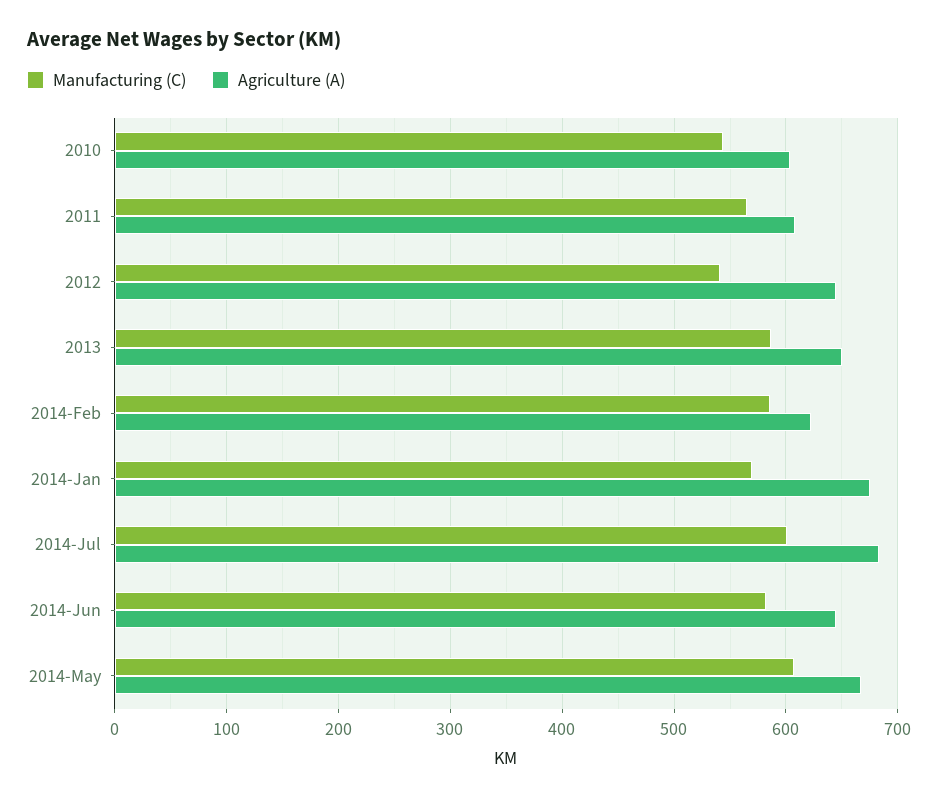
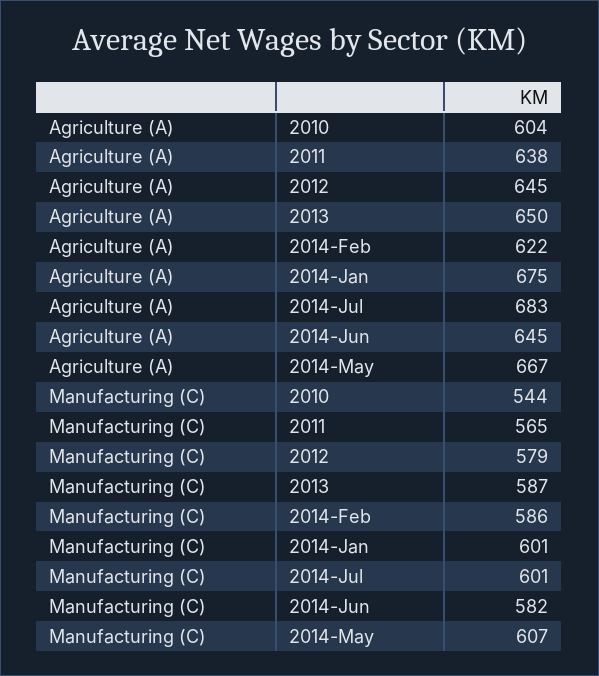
Agriculture (A), 2011: 610 -> 638
Manufacturing (C), 2012: 540 -> 579
Manufacturing (C), 2014-Jan: 570 -> 601

